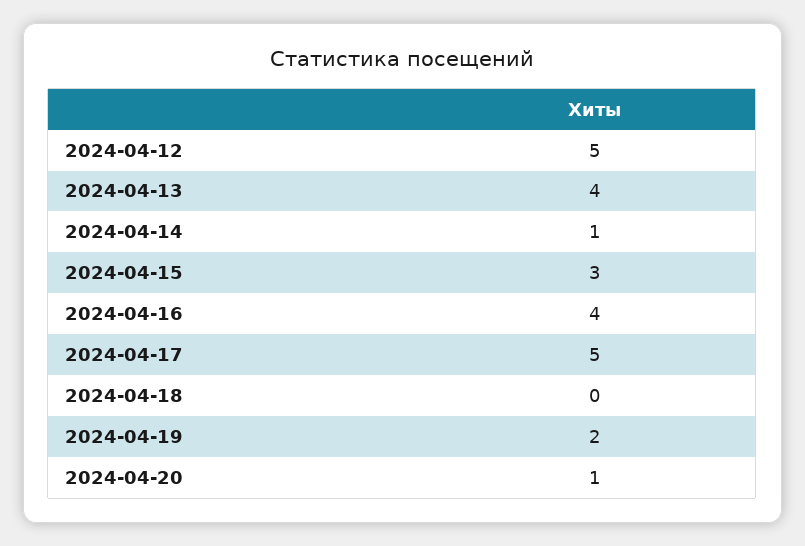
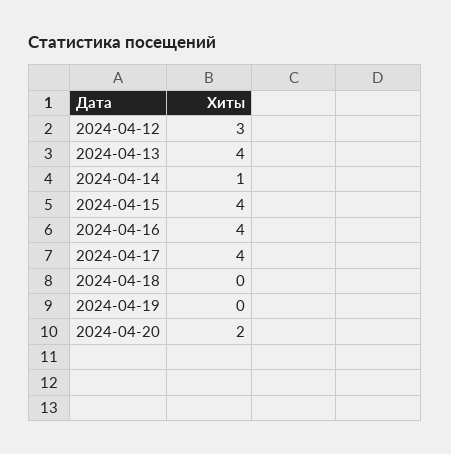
2024-04-12: 5 -> 3
2024-04-15: 3 -> 4
2024-04-17: 5 -> 4
2024-04-19: 2 -> 0
2024-04-20: 1 -> 2

